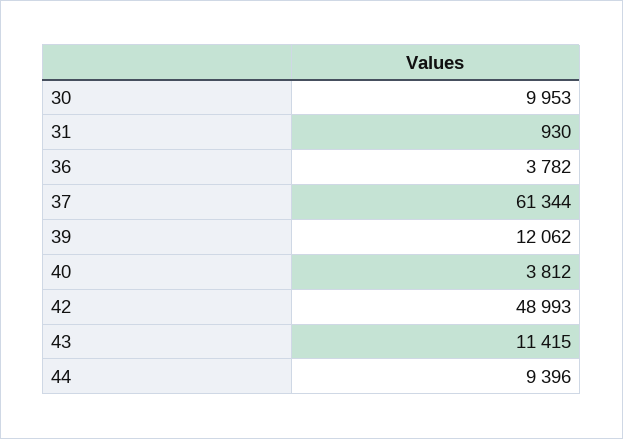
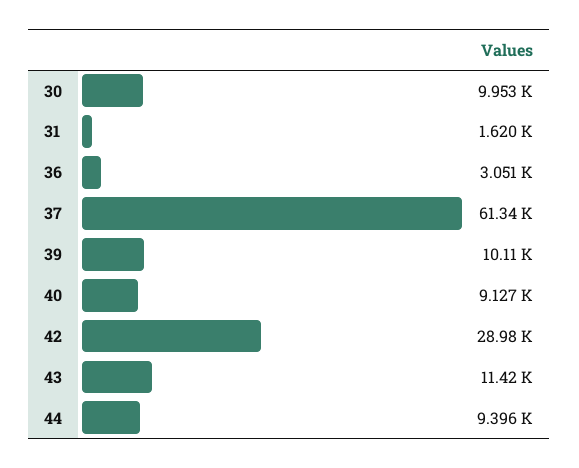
31: 930 -> 1620
36: 3782 -> 3051
39: 12062 -> 10110
40: 3812 -> 9127
42: 48993 -> 28980

